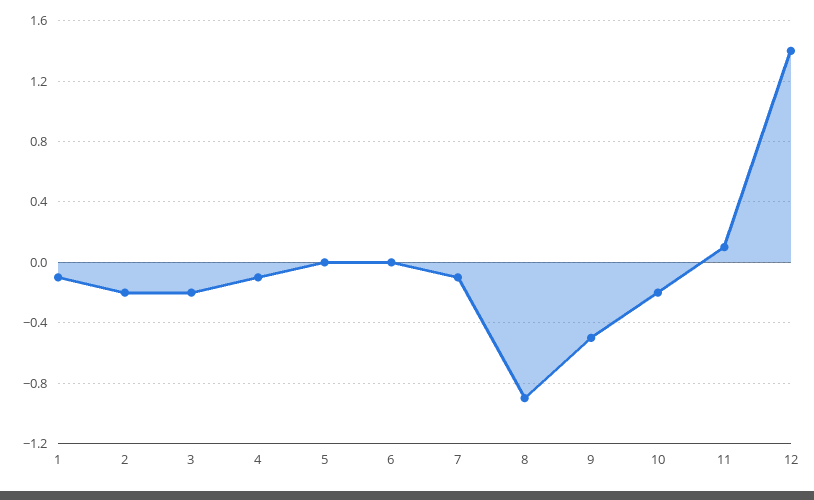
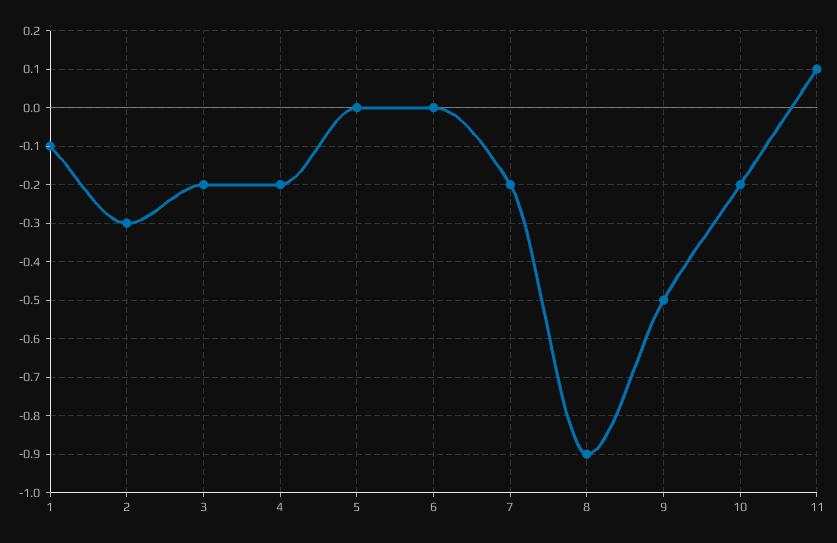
2: -0.2 -> -0.3
4: -0.1 -> -0.2
7: -0.1 -> -0.2
12: 1.4 -> none

